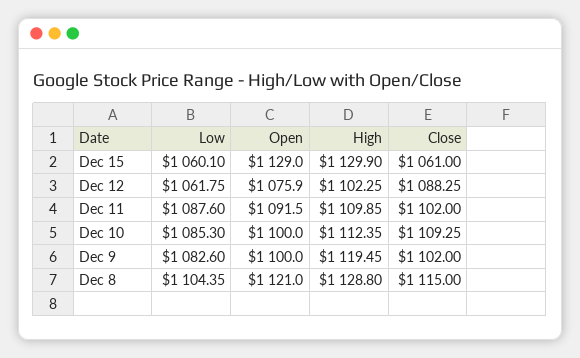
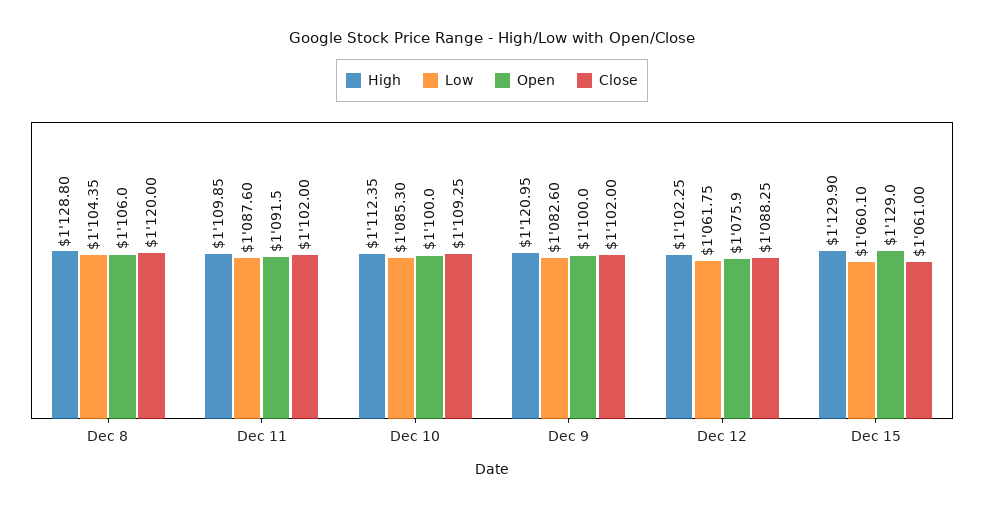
High, Dec 9: 1119.45 -> 1120.95
Open, Dec 8: 1121 -> 1106
Close, Dec 8: 1115 -> 1120

